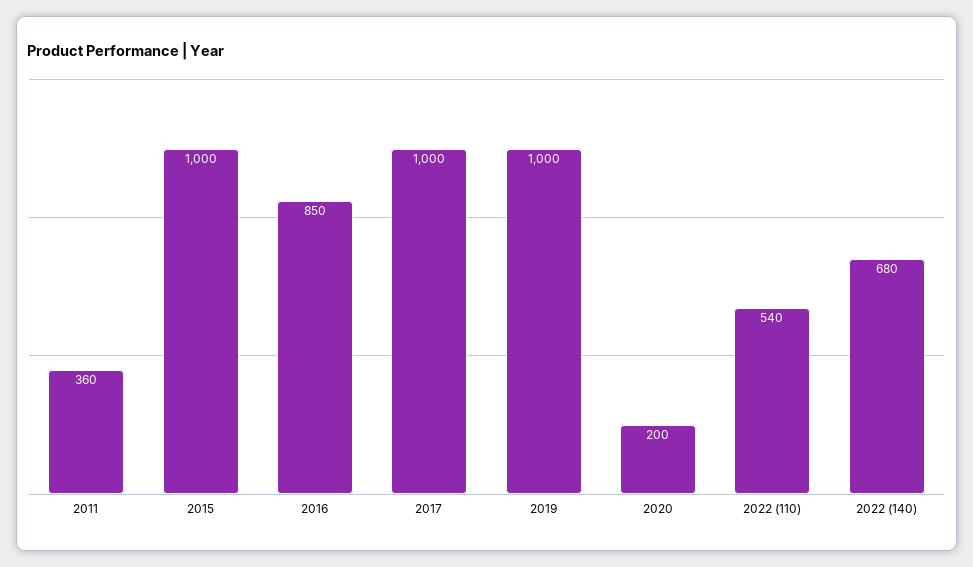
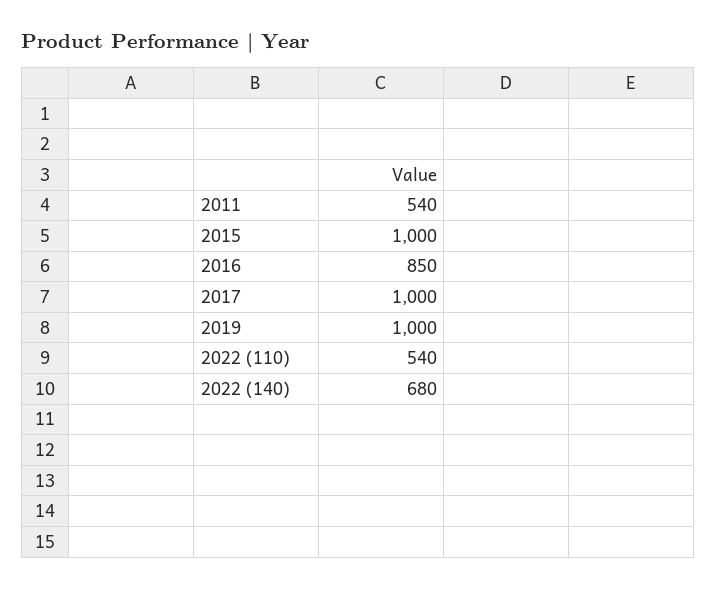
2011: 360 -> 540
2020: 200 -> none

